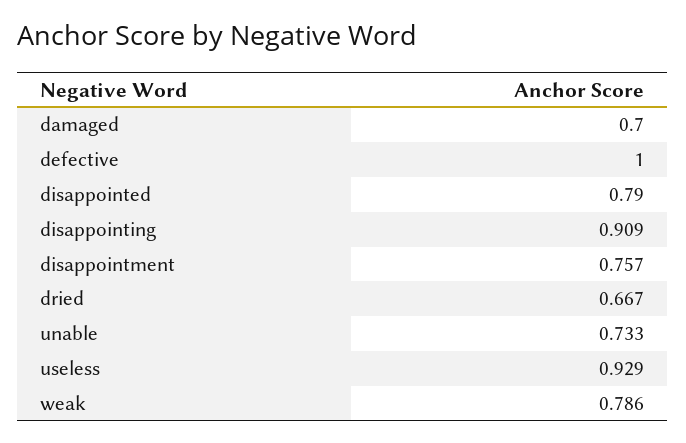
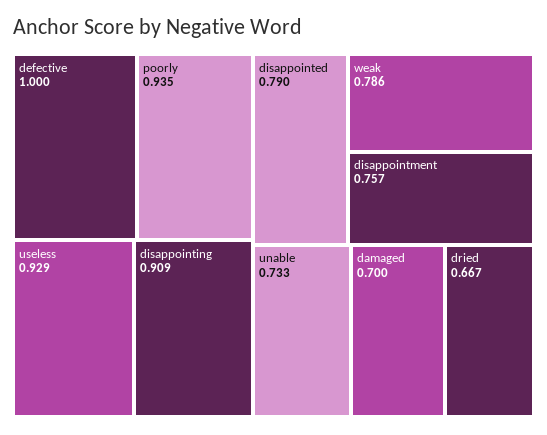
poorly: none -> 0.935

